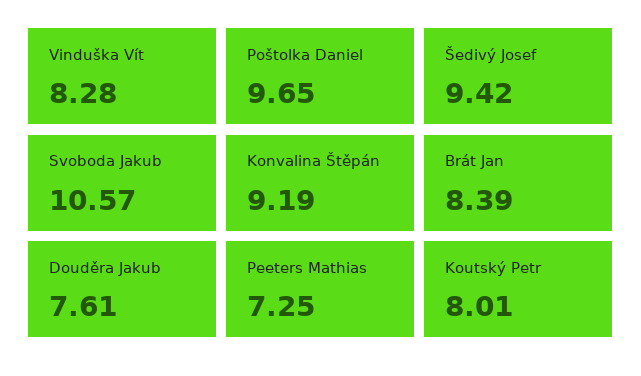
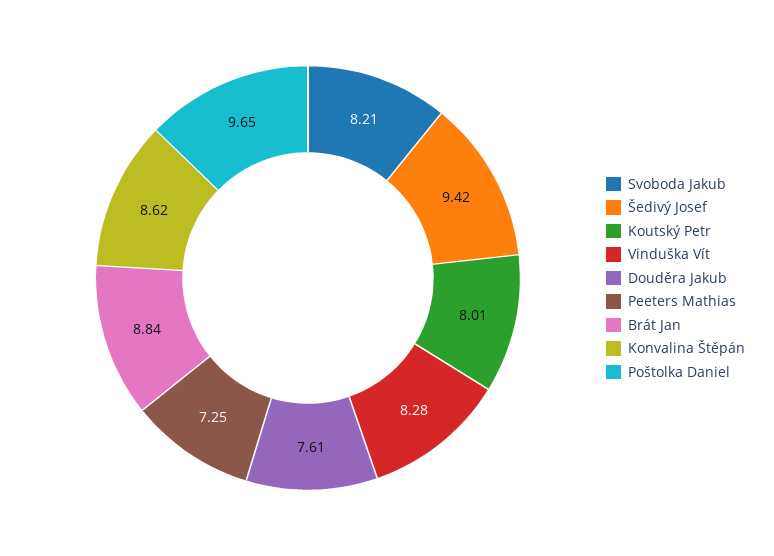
Svoboda Jakub: 10.57 -> 8.21
Konvalina Štěpán: 9.19 -> 8.62
Brát Jan: 8.39 -> 8.84

